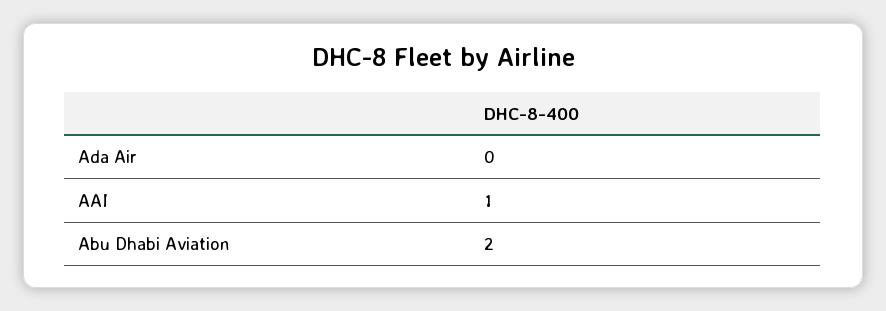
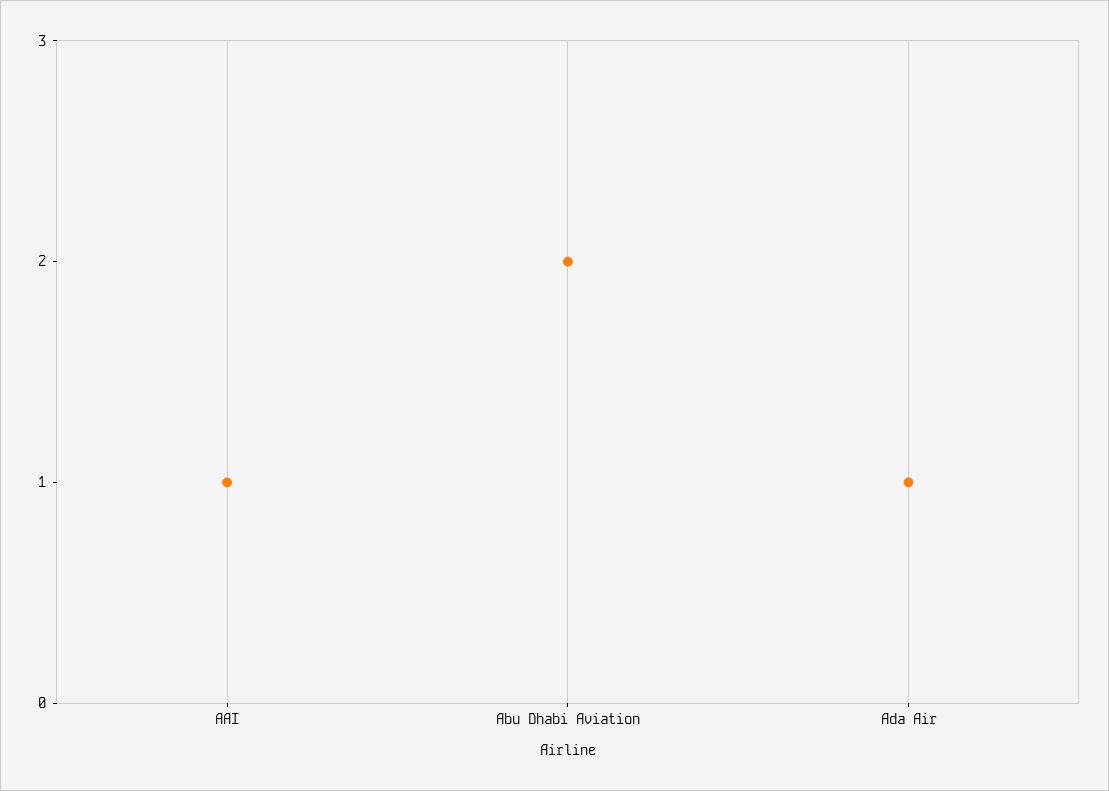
Ada Air: 0 -> 1

